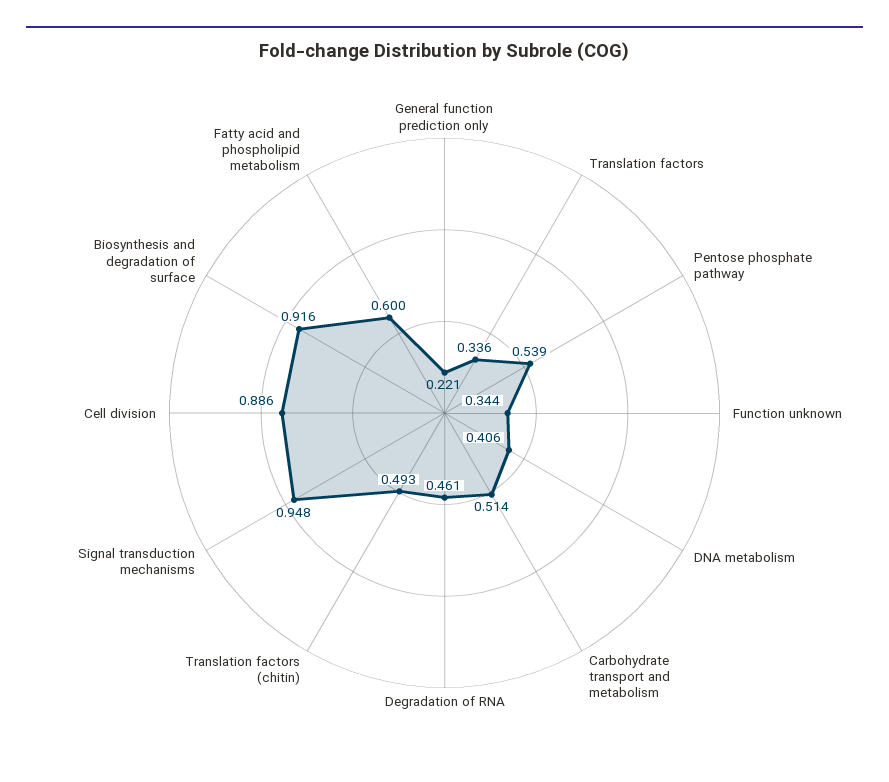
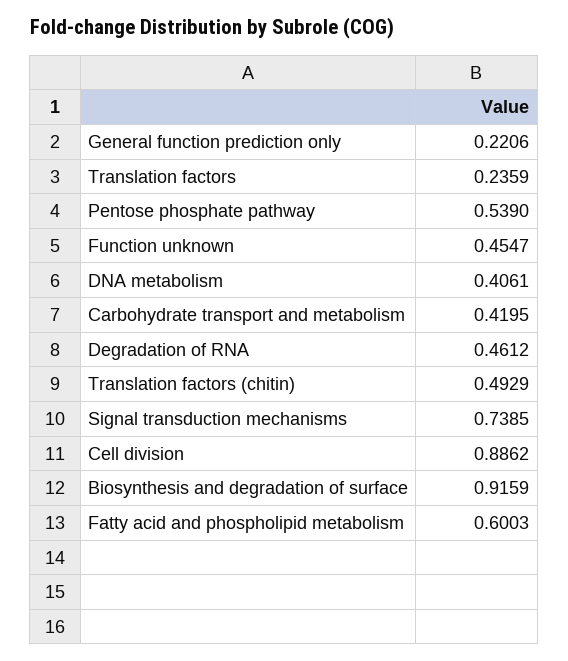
Translation factors: 0.336 -> 0.2359
Function unknown: 0.344 -> 0.4547
Carbohydrate transport and metabolism: 0.514 -> 0.4195
Signal transduction mechanisms: 0.948 -> 0.7385

